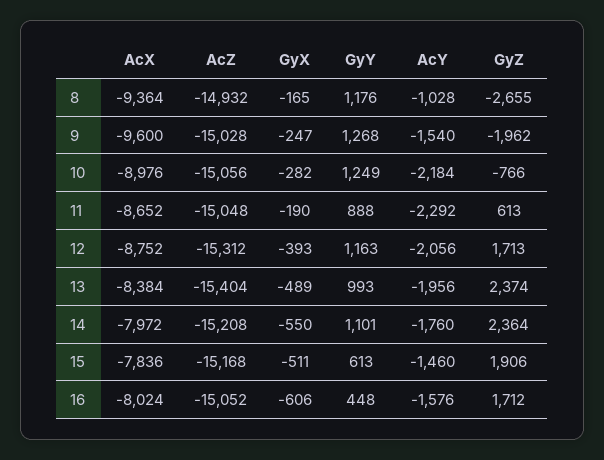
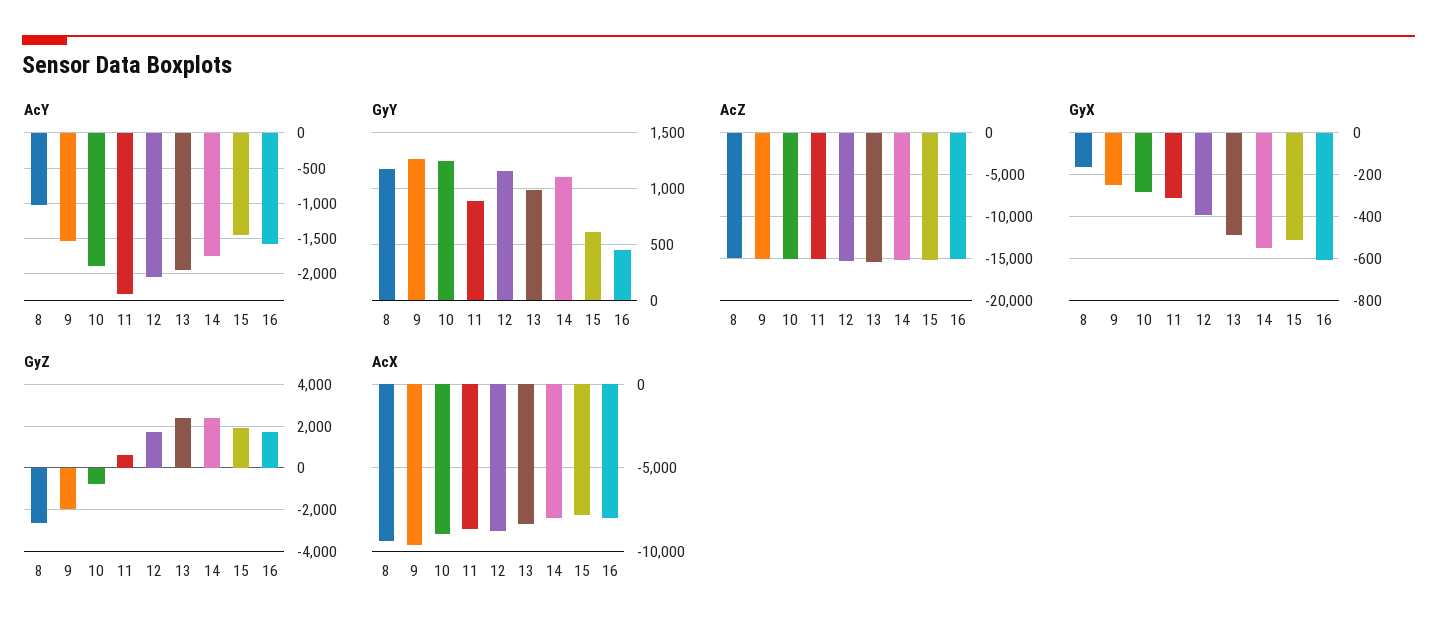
AcY, 10: -2184 -> -1900
GyX, 11: -190 -> -300

